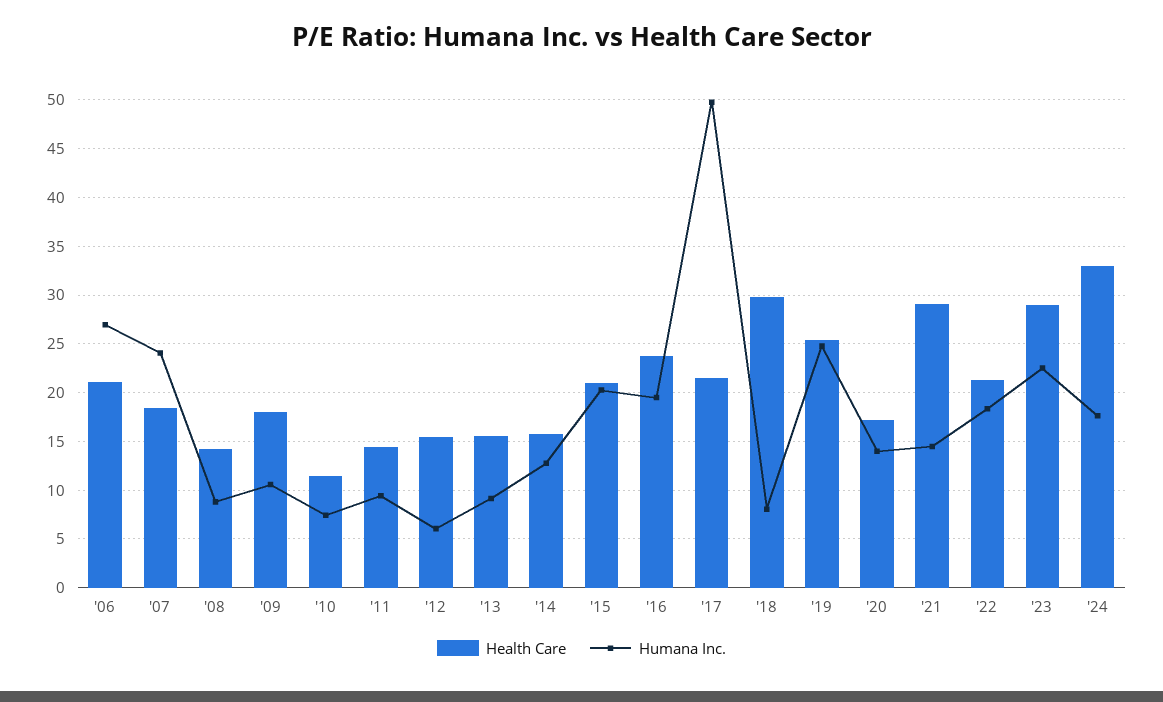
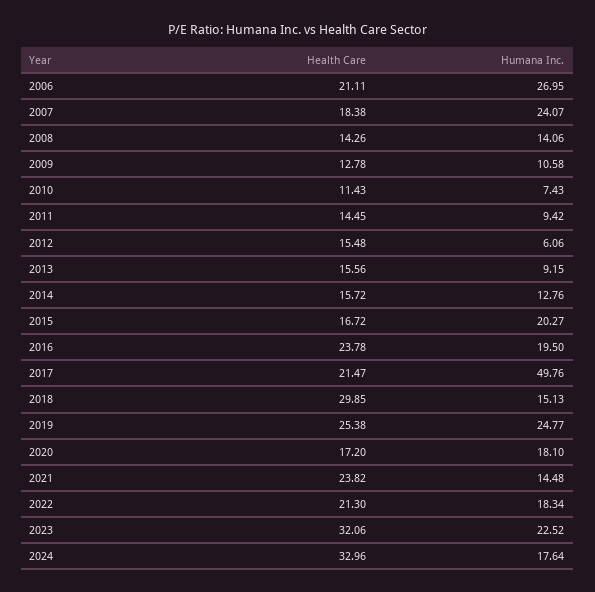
Humana Inc., '08: 9 -> 14.06
Health Care, '09: 18 -> 12.78
Health Care, '15: 21 -> 16.72
Humana Inc., '18: 8 -> 15.13
Humana Inc., '20: 14 -> 18.1
Health Care, '21: 29 -> 23.82
Health Care, '23: 29 -> 32.06

